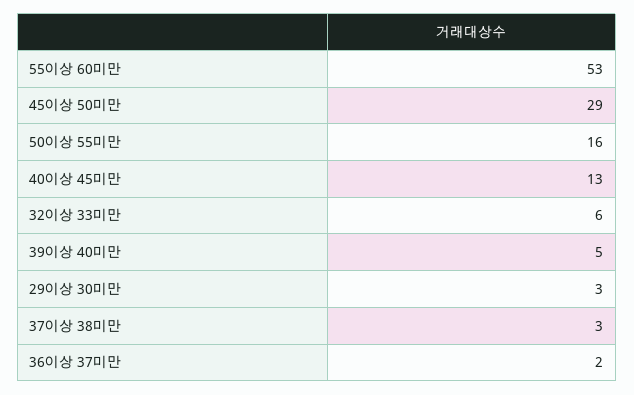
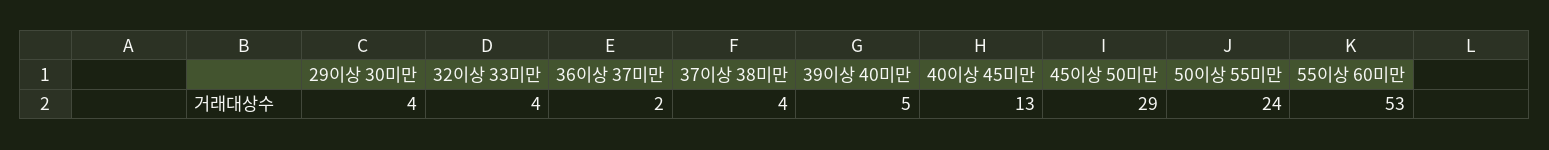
50이상 55미만: 16 -> 24
32이상 33미만: 6 -> 4
29이상 30미만: 3 -> 4
37이상 38미만: 3 -> 4

